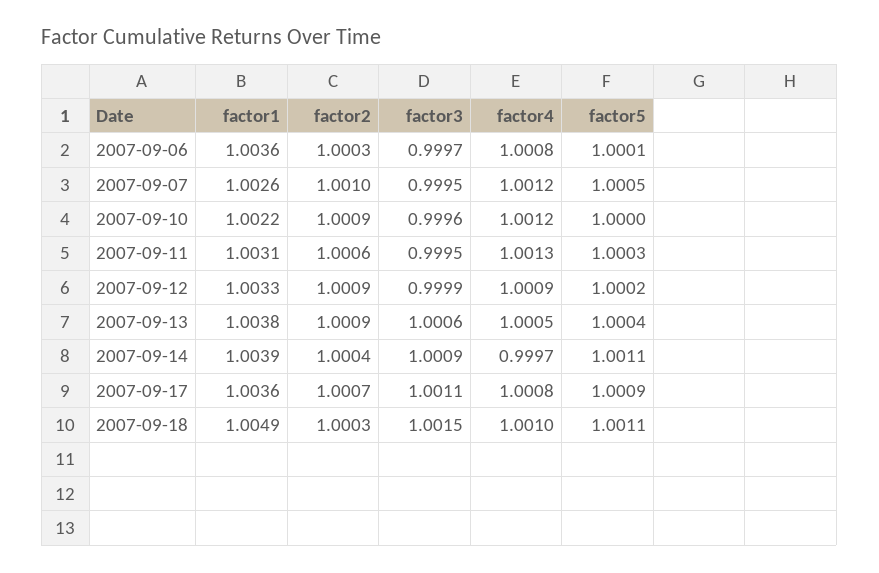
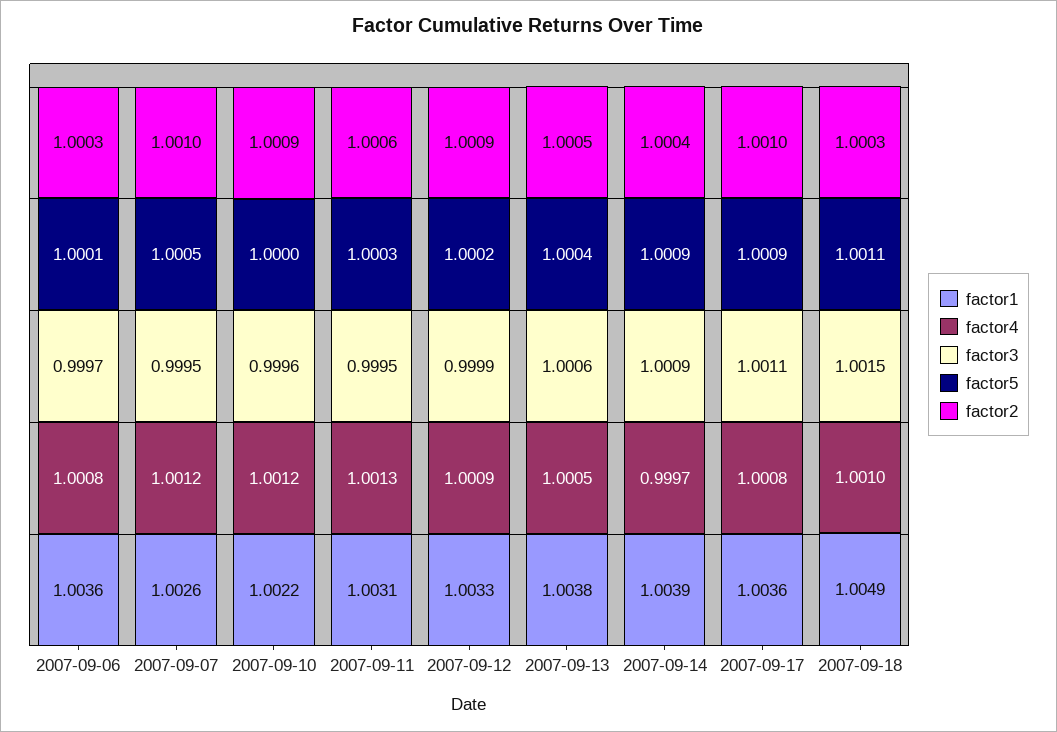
factor2, 2007-09-13: 1.0009 -> 1.0005
factor5, 2007-09-14: 1.0011 -> 1.0009
factor2, 2007-09-17: 1.0007 -> 1.001

